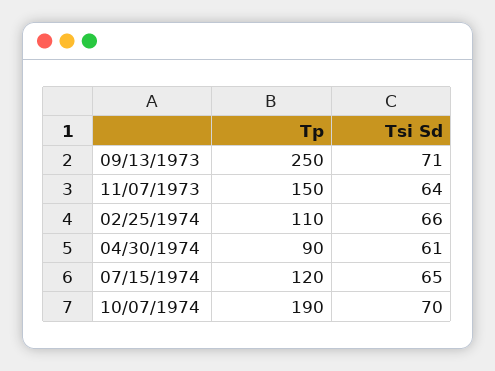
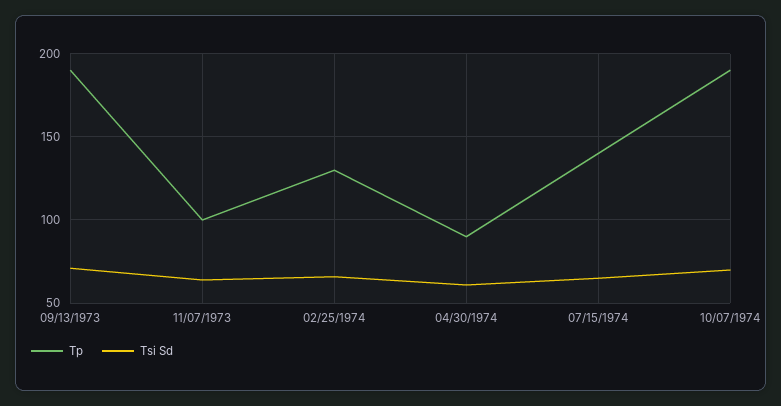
Tp, 09/13/1973: 250 -> 190
Tp, 11/07/1973: 150 -> 100
Tp, 02/25/1974: 110 -> 130
Tp, 07/15/1974: 120 -> 140

